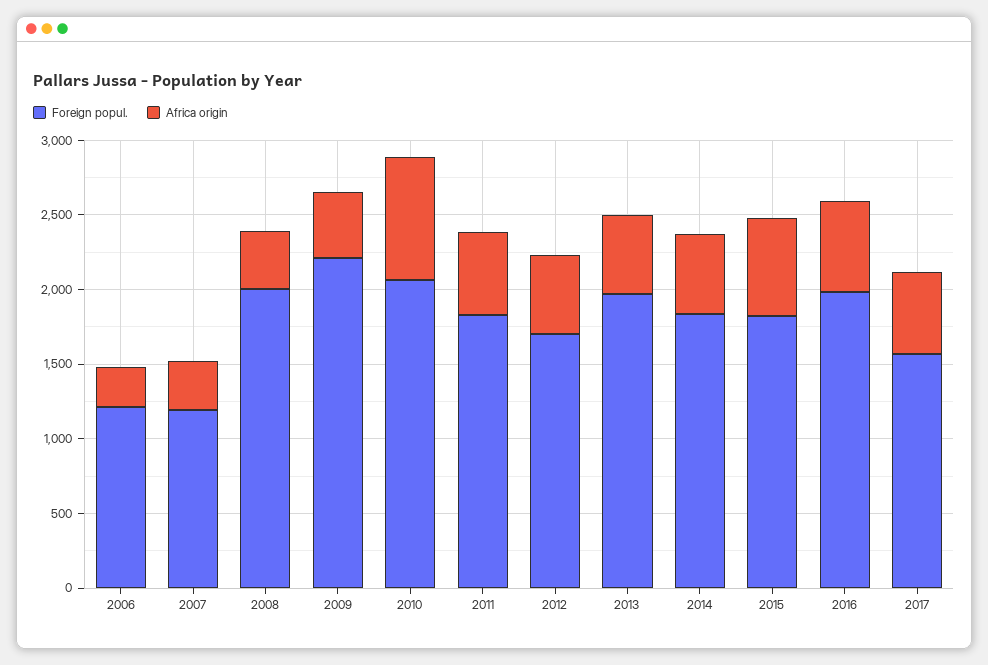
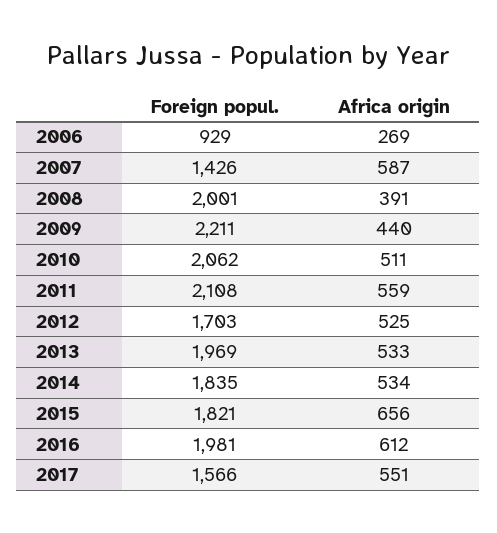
Foreign popul., 2006: 1200 -> 929
Foreign popul., 2007: 1200 -> 1426
Africa origin, 2007: 300 -> 587
Africa origin, 2010: 800 -> 511
Foreign popul., 2011: 1800 -> 2108

